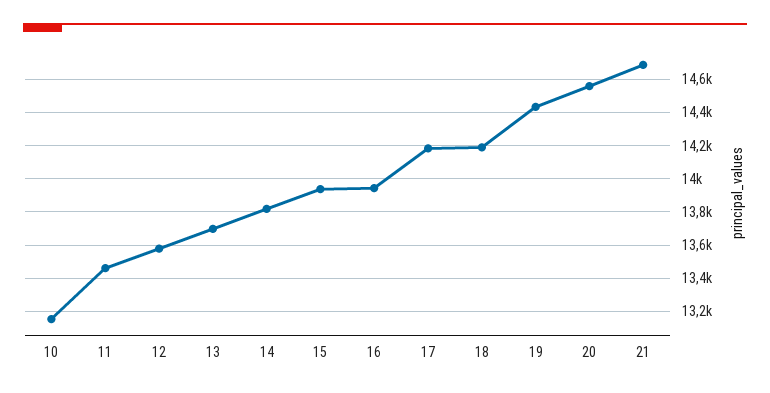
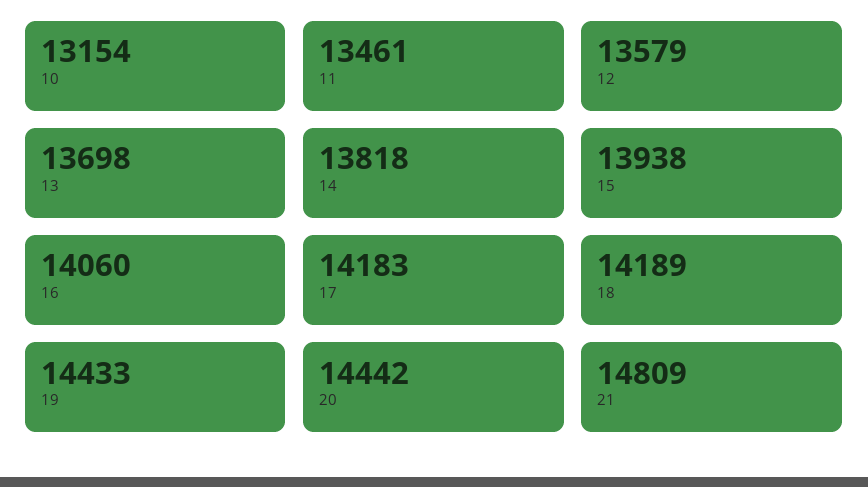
16: 13950 -> 14060
20: 14550 -> 14442
21: 14700 -> 14809

